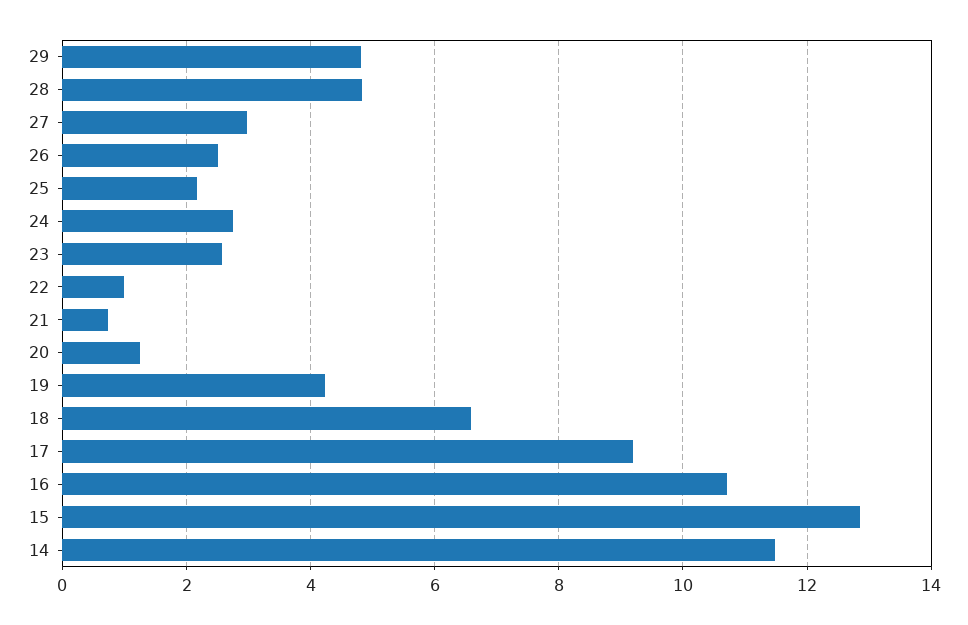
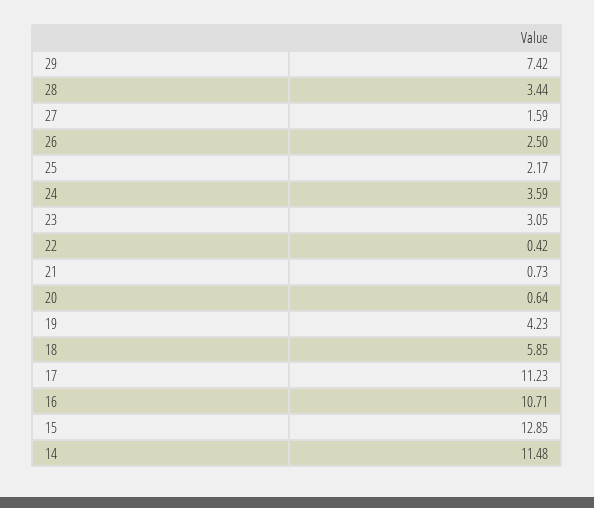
29: 4.8 -> 7.42
28: 4.8 -> 3.44
27: 3 -> 1.59
24: 2.8 -> 3.59
23: 2.6 -> 3.05
22: 1 -> 0.42
20: 1.2 -> 0.64
18: 6.6 -> 5.85
17: 9.2 -> 11.23

